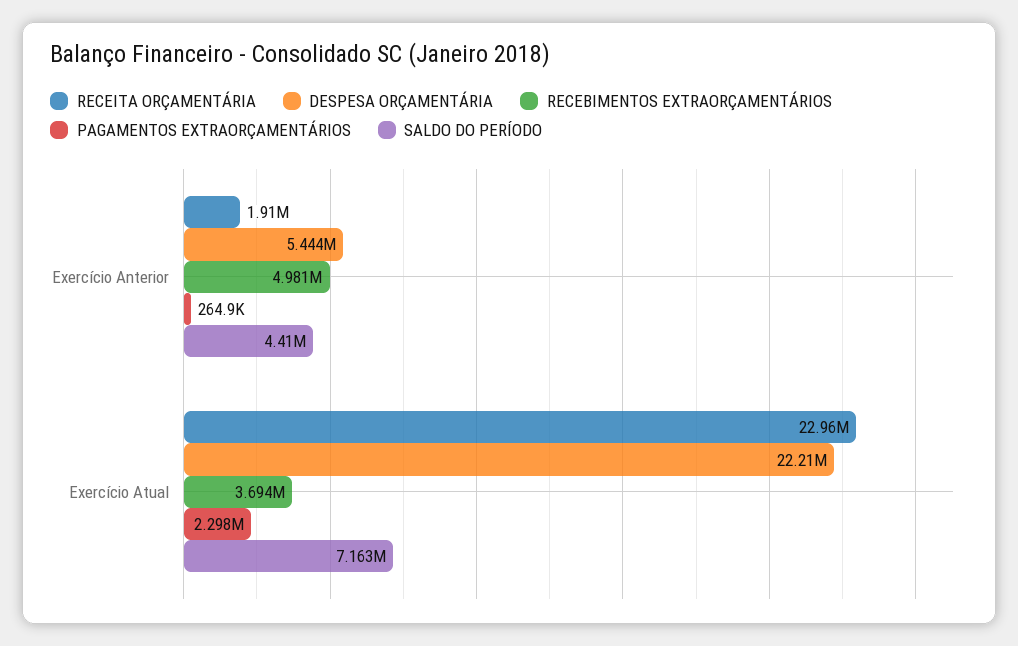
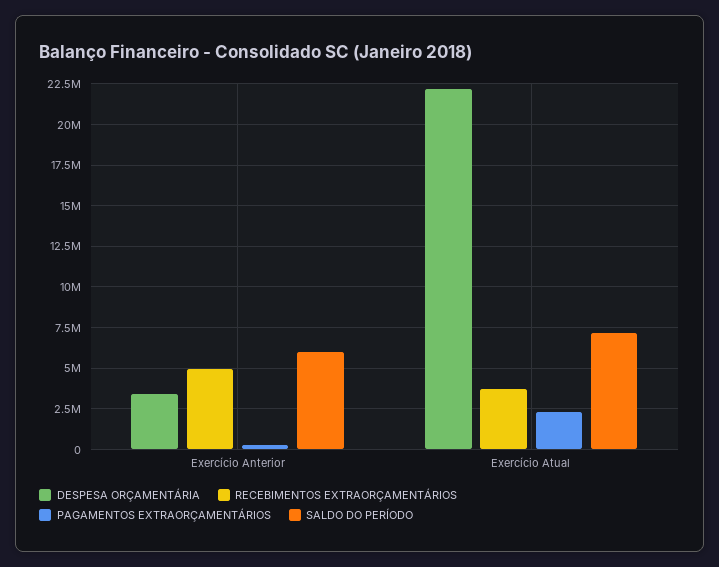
RECEITA ORÇAMENTÁRIA, Exercício Anterior: 1910000 -> none
DESPESA ORÇAMENTÁRIA, Exercício Anterior: 5444000 -> 3500000
SALDO DO PERÍODO, Exercício Anterior: 4410000 -> 6000000
RECEITA ORÇAMENTÁRIA, Exercício Atual: 22960000 -> none

